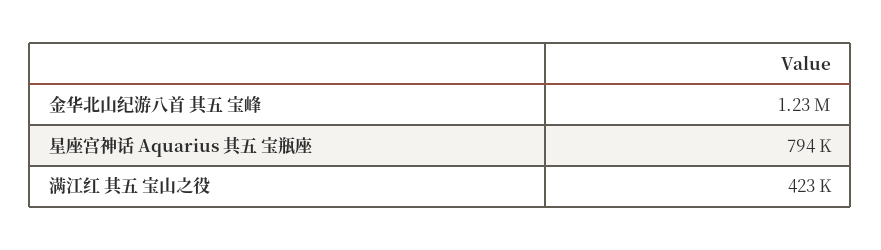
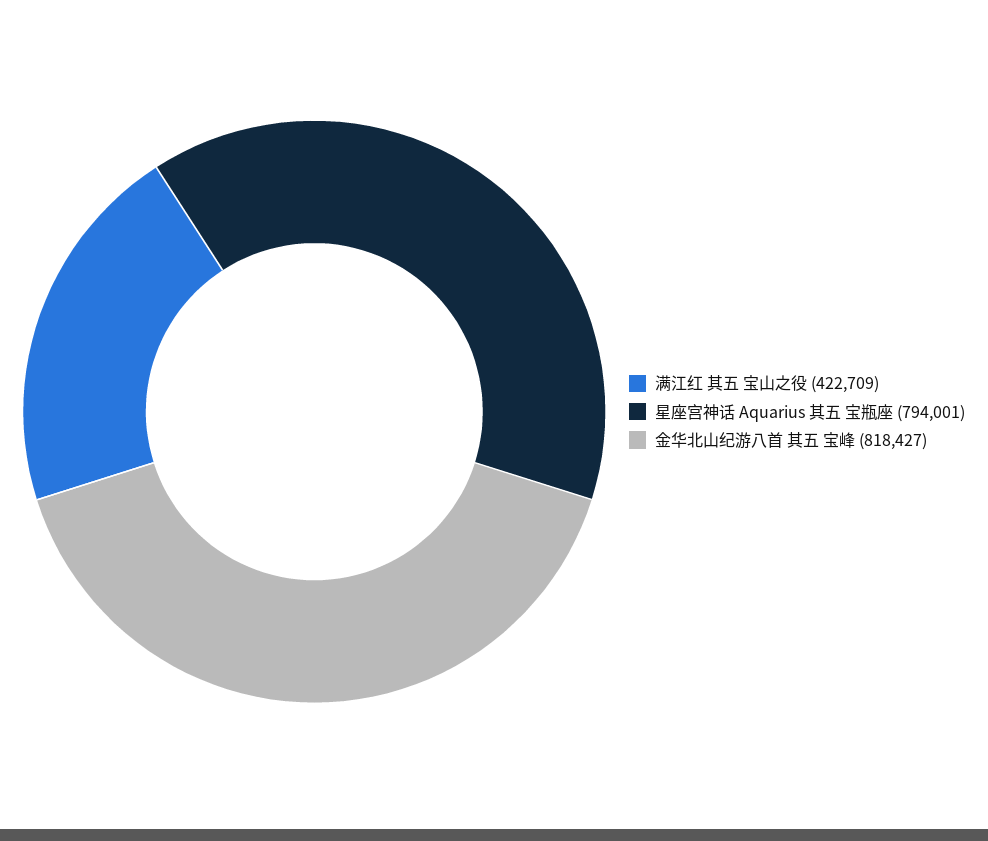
金华北山纪游八首 其五 宝峰: 1230000 -> 818427

